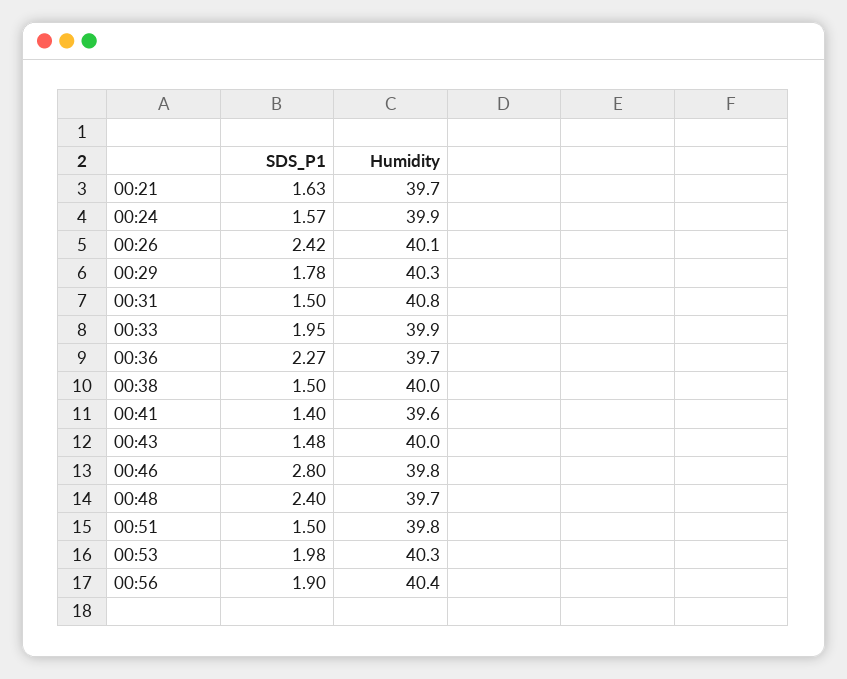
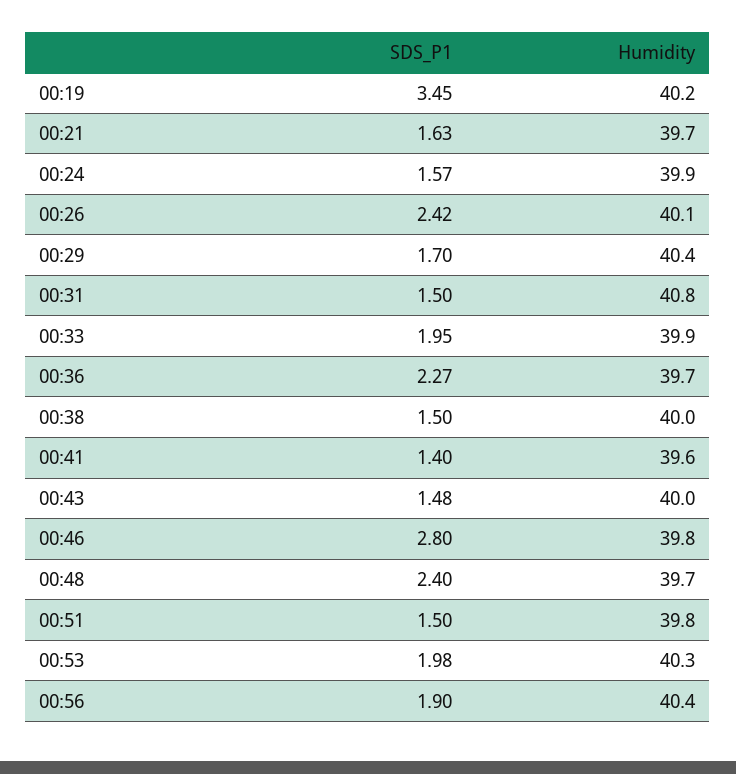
SDS_P1, 00:29: 1.78 -> 1.7
Humidity, 00:29: 40.3 -> 40.4
SDS_P1, 00:19: none -> 3.45
Humidity, 00:19: none -> 40.2

